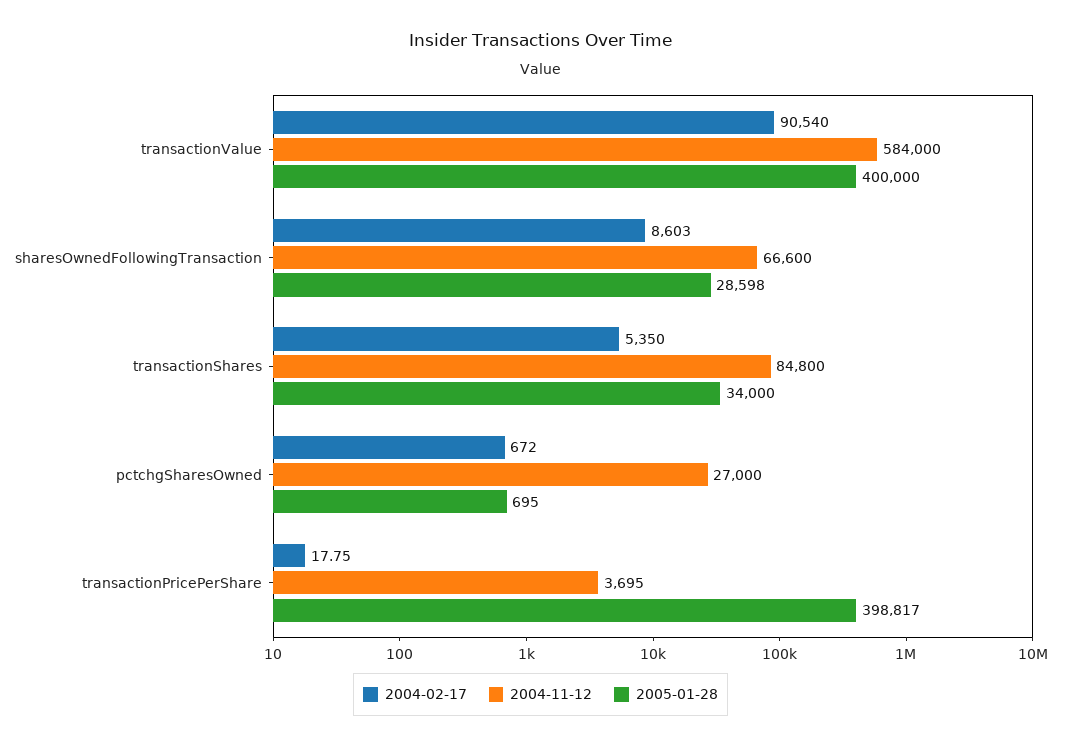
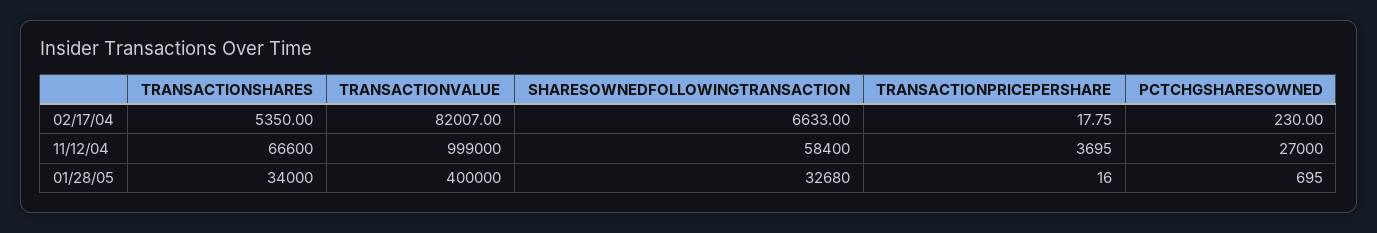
2004-02-17, transactionValue: 90540 -> 82007
2004-11-12, transactionValue: 584000 -> 999000
2004-02-17, sharesOwnedFollowingTransaction: 8603 -> 6633
2004-11-12, sharesOwnedFollowingTransaction: 66600 -> 58400
2005-01-28, sharesOwnedFollowingTransaction: 28598 -> 32680
2004-11-12, transactionShares: 84800 -> 66600
2004-02-17, pctchgSharesOwned: 672 -> 230
2005-01-28, transactionPricePerShare: 398817 -> 16

